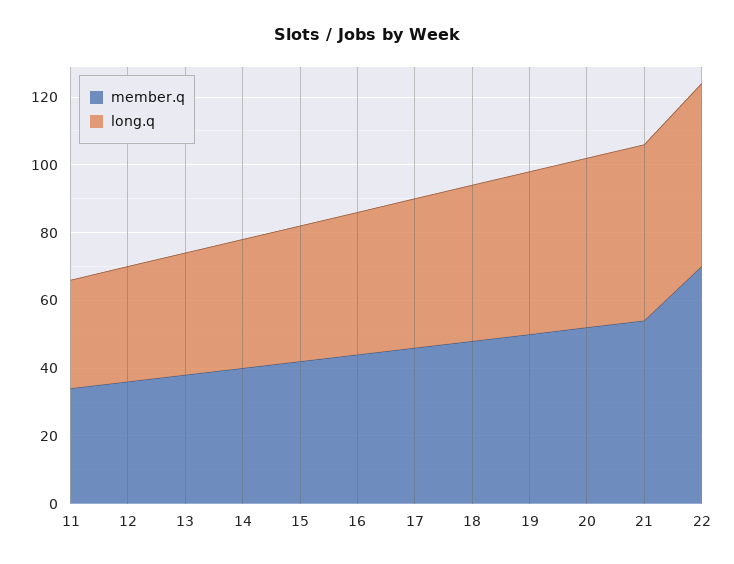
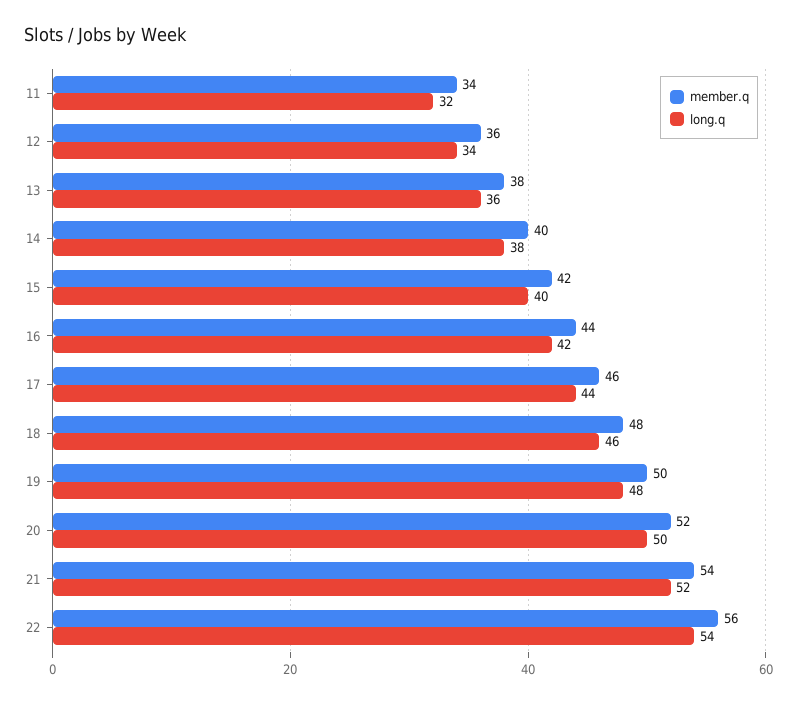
member.q, 22: 70 -> 56

